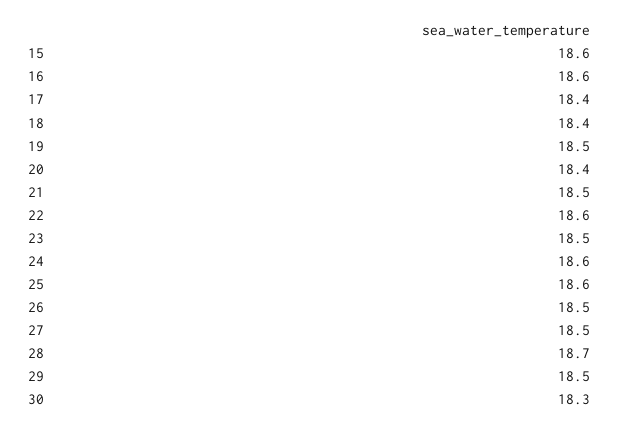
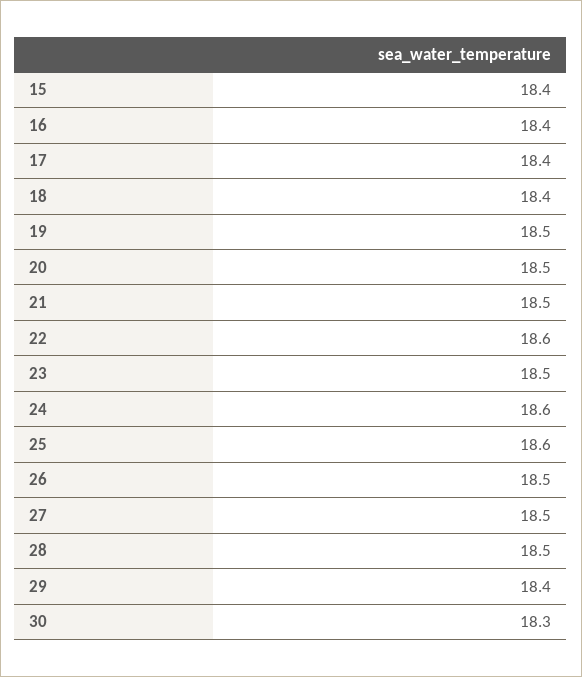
15: 18.6 -> 18.4
16: 18.6 -> 18.4
20: 18.4 -> 18.5
28: 18.7 -> 18.5
29: 18.5 -> 18.4

